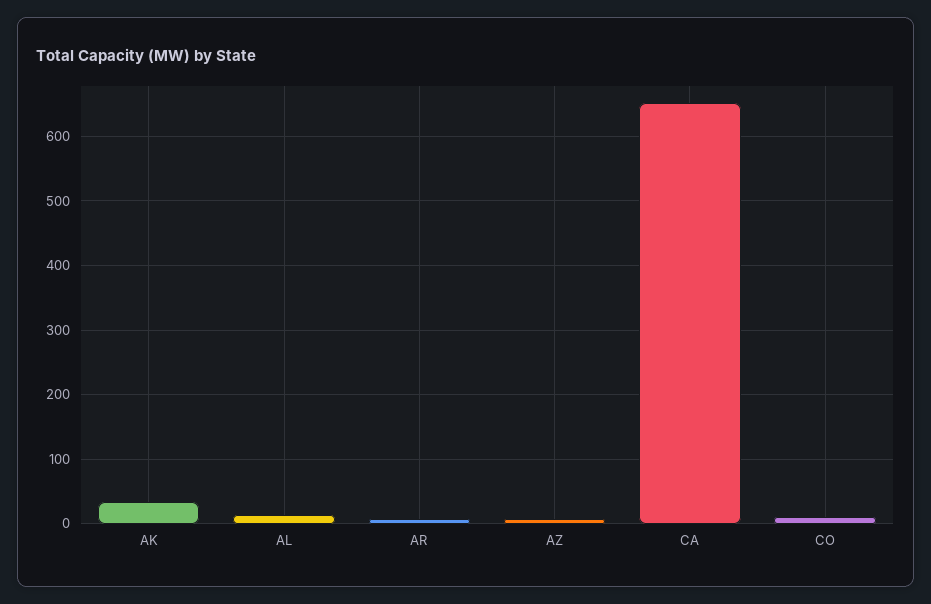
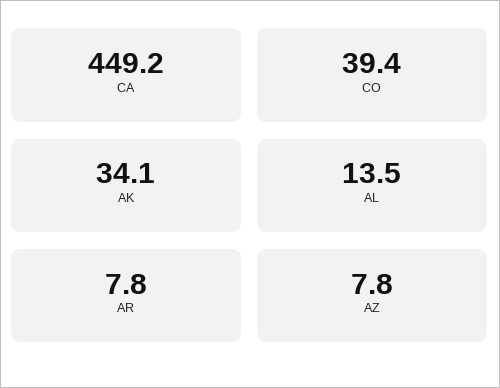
CA: 650 -> 449.2
CO: 10 -> 39.4

